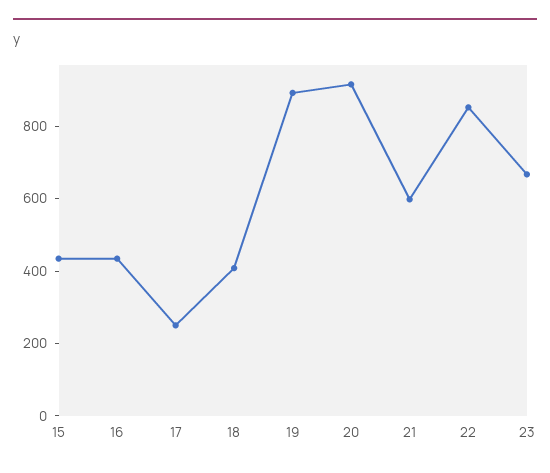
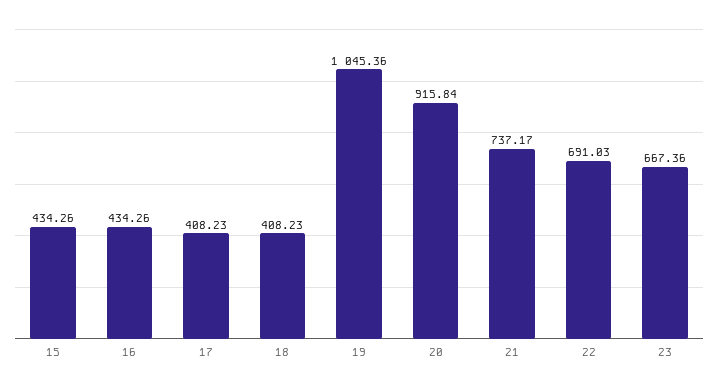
17: 250 -> 408.23
19: 900 -> 1045.36
21: 600 -> 737.17
22: 850 -> 691.03

